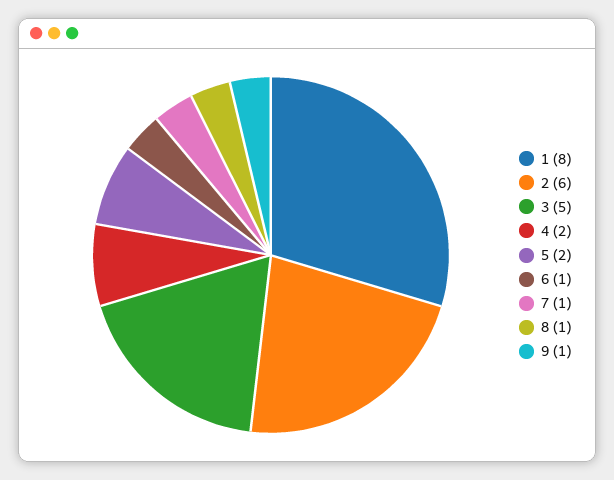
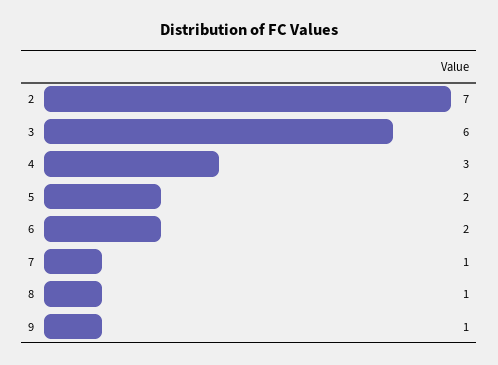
1: 8 -> none
2: 6 -> 7
3: 5 -> 6
4: 2 -> 3
6: 1 -> 2

